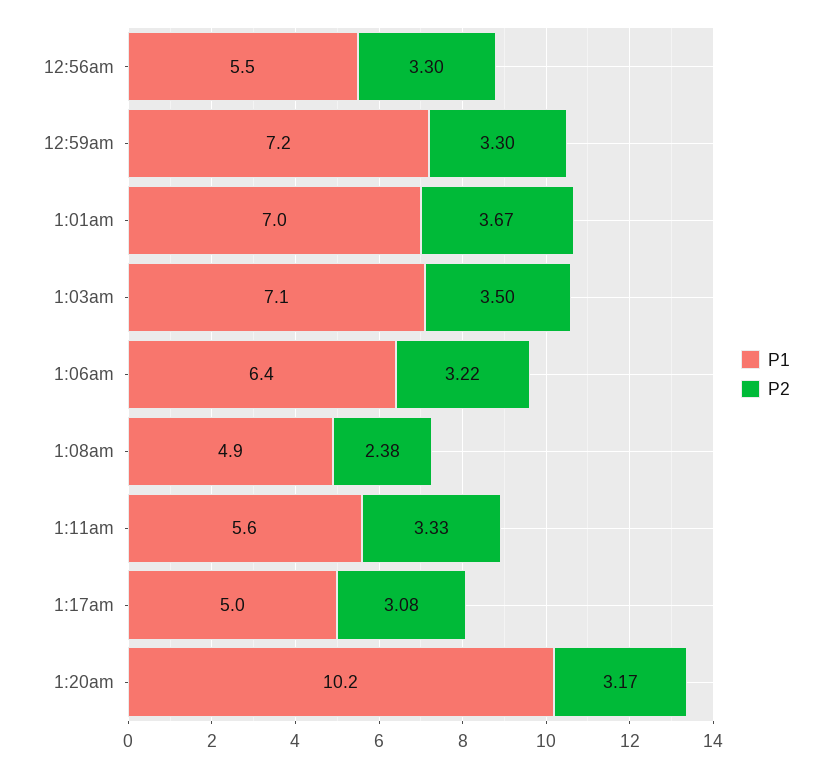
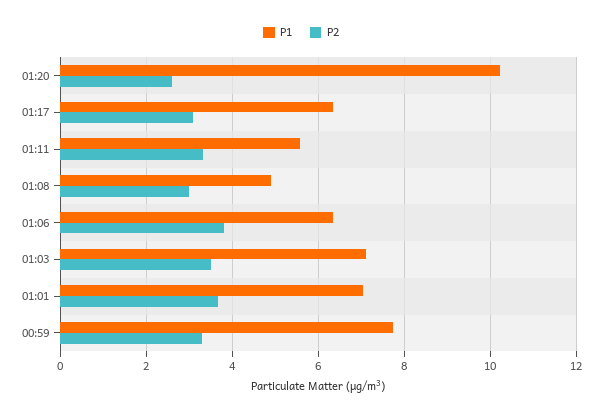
P1, 12:56am: 5.5 -> none
P2, 12:56am: 3.3 -> none
P1, 12:59am: 7.2 -> 7.8
P2, 1:06am: 3.22 -> 3.8
P2, 1:08am: 2.38 -> 3
P1, 1:17am: 5 -> 6.4
P2, 1:20am: 3.17 -> 2.6

